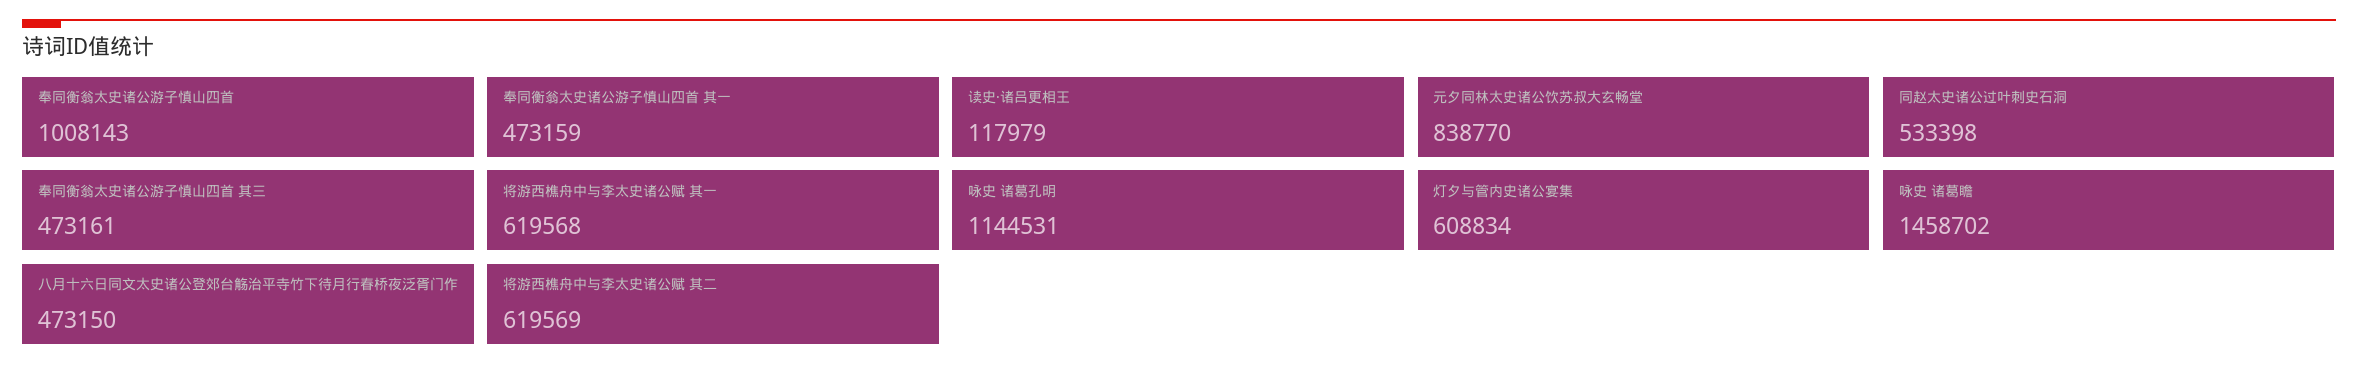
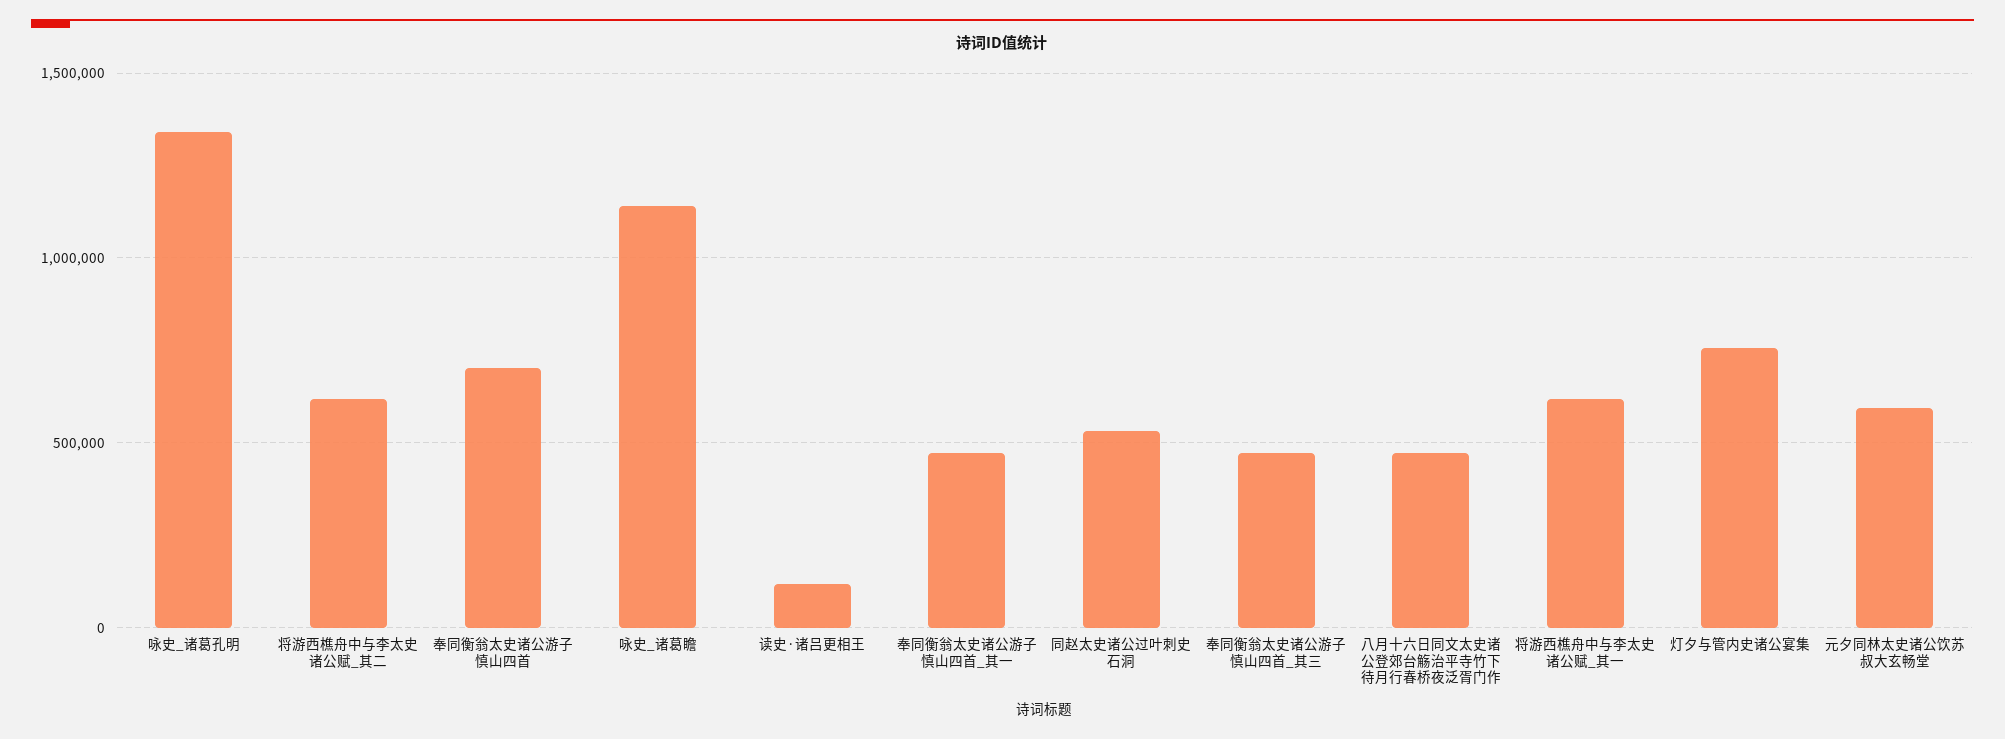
奉同衡翁太史诸公游子慎山四首: 1008143 -> 700000
元夕同林太史诸公饮苏叔大玄畅堂: 838770 -> 600000
咏史 诸葛孔明: 1144531 -> 1350000
灯夕与管内史诸公宴集: 608834 -> 750000
咏史 诸葛瞻: 1458702 -> 1150000

